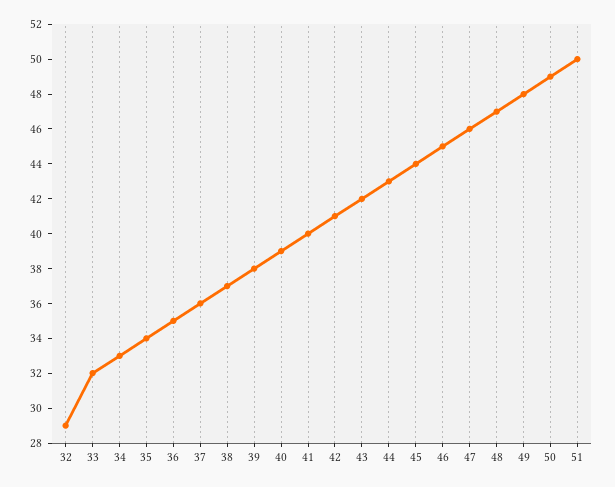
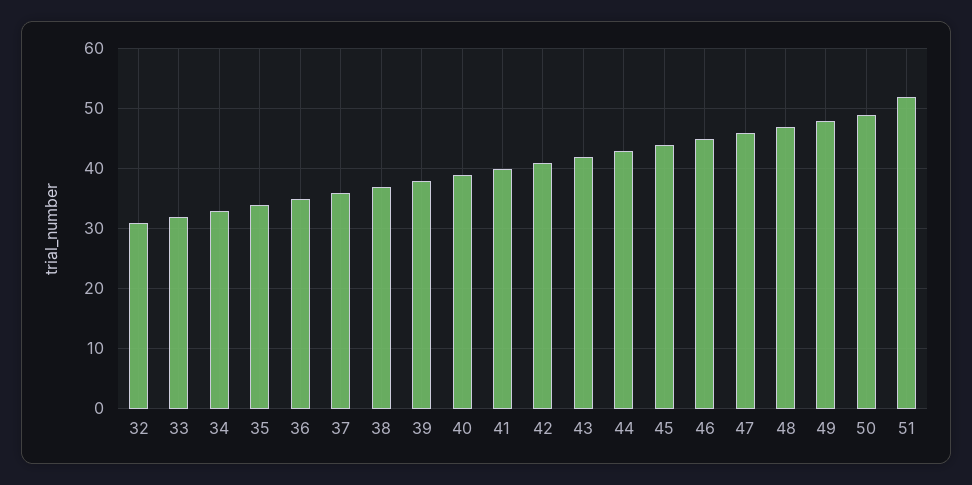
32: 29 -> 31
51: 50 -> 52

